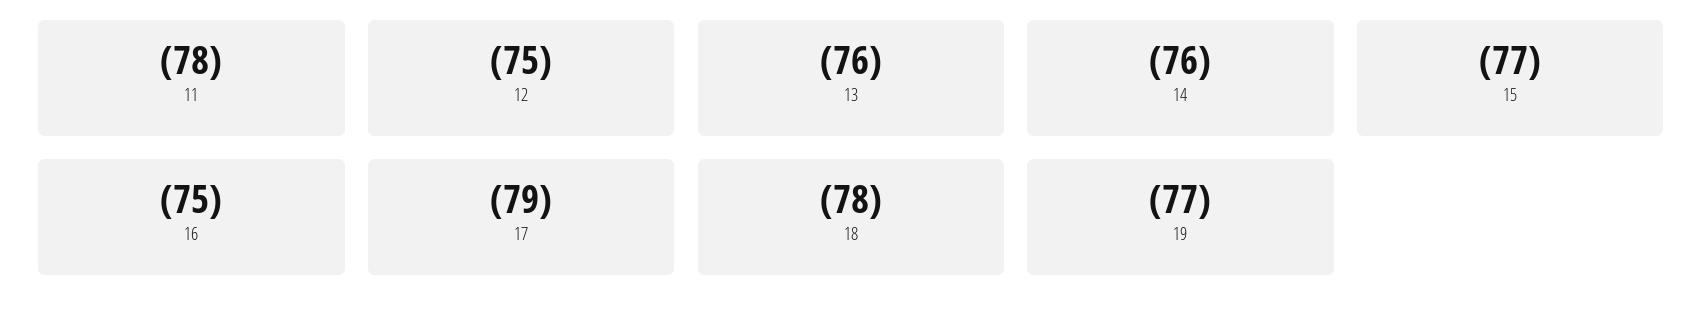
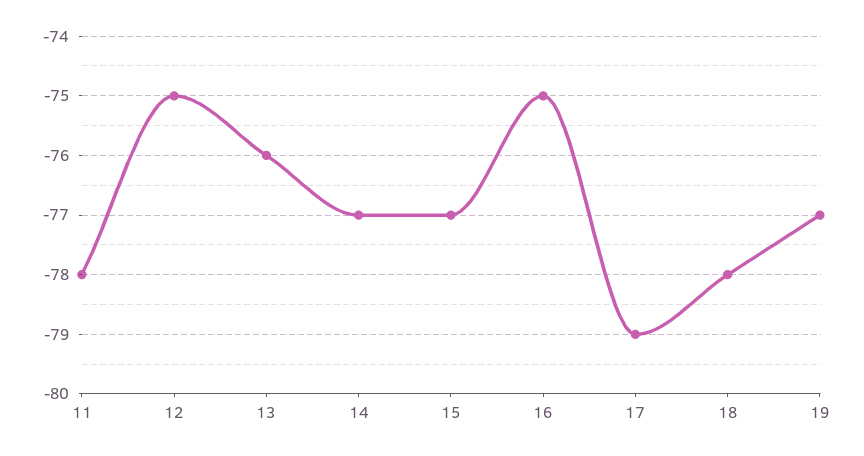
14: -76 -> -77

